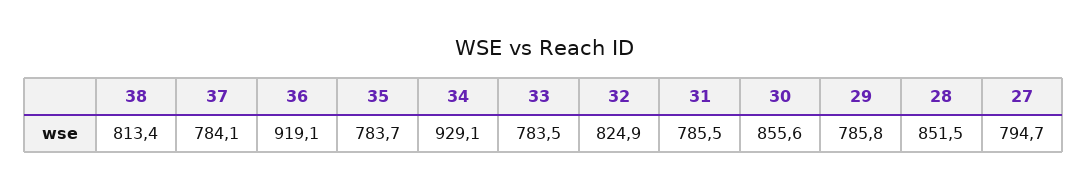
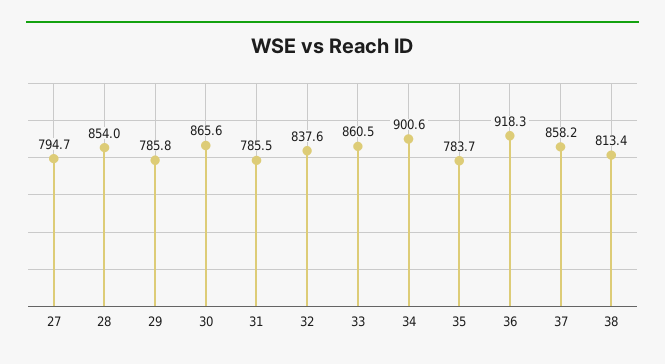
37: 784.1 -> 858.2
36: 919.1 -> 918.3
34: 929.1 -> 900.6
33: 783.5 -> 860.5
32: 824.9 -> 837.6
30: 855.6 -> 865.6
28: 851.5 -> 854

